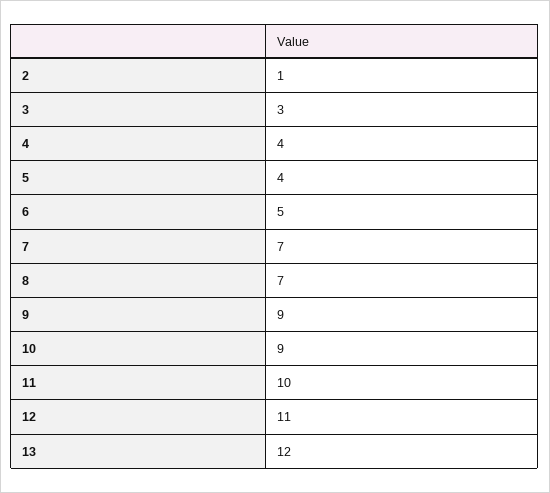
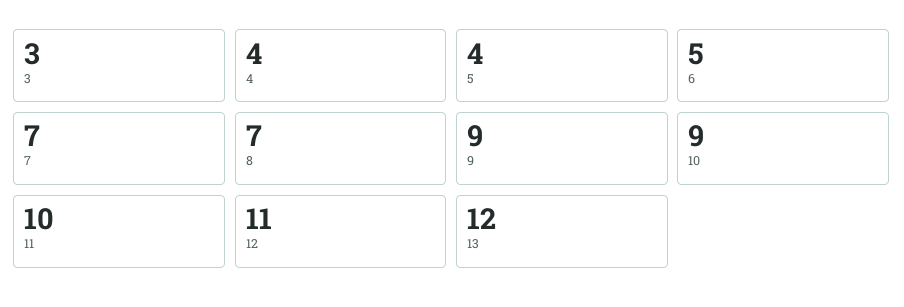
2: 1 -> none

